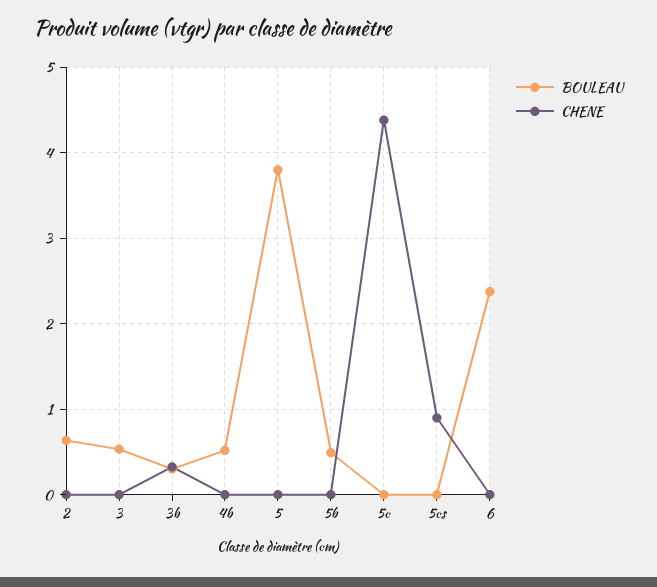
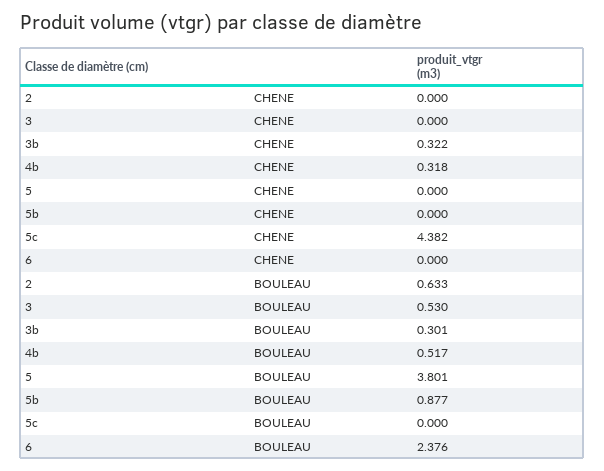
CHENE, 4b: 0 -> 0.318
BOULEAU, 5b: 0.5 -> 0.877
BOULEAU, 5cs: 0 -> none
CHENE, 5cs: 0.9 -> none

